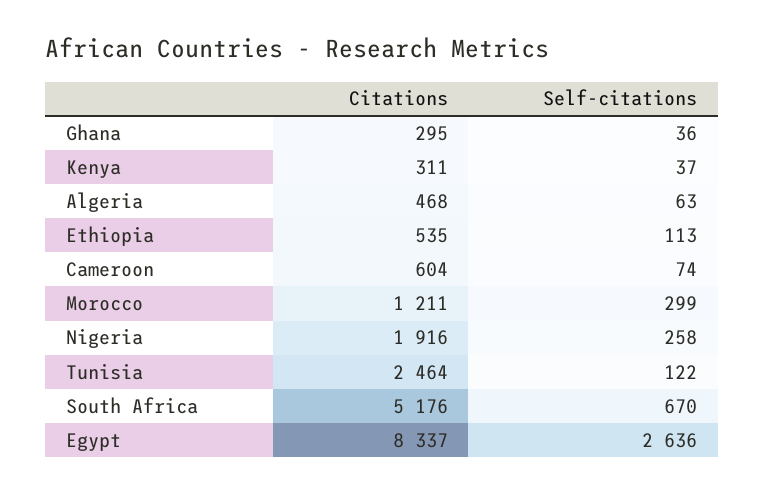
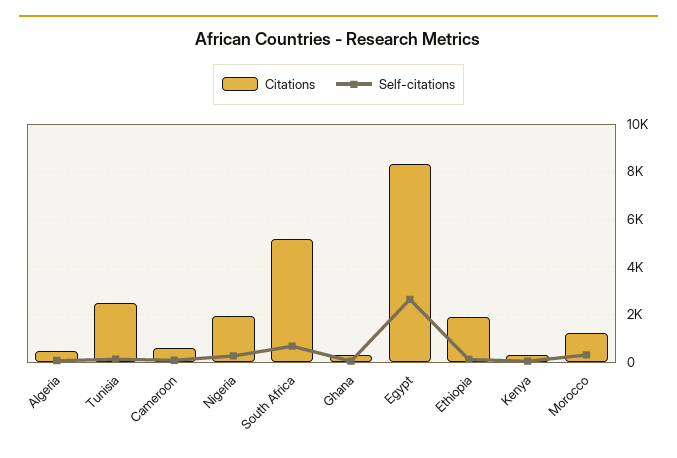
Citations, Ethiopia: 535 -> 2000

